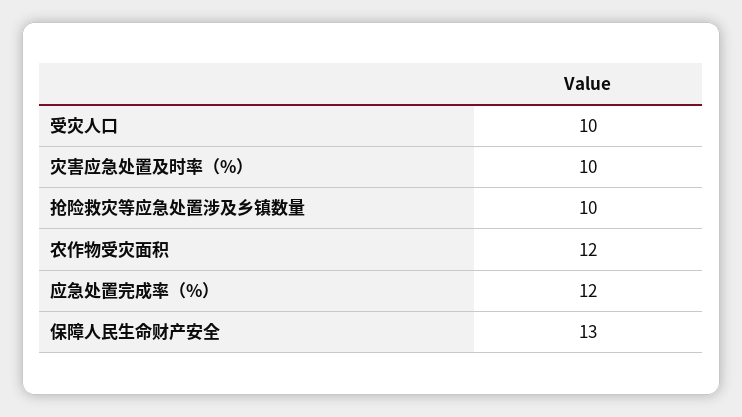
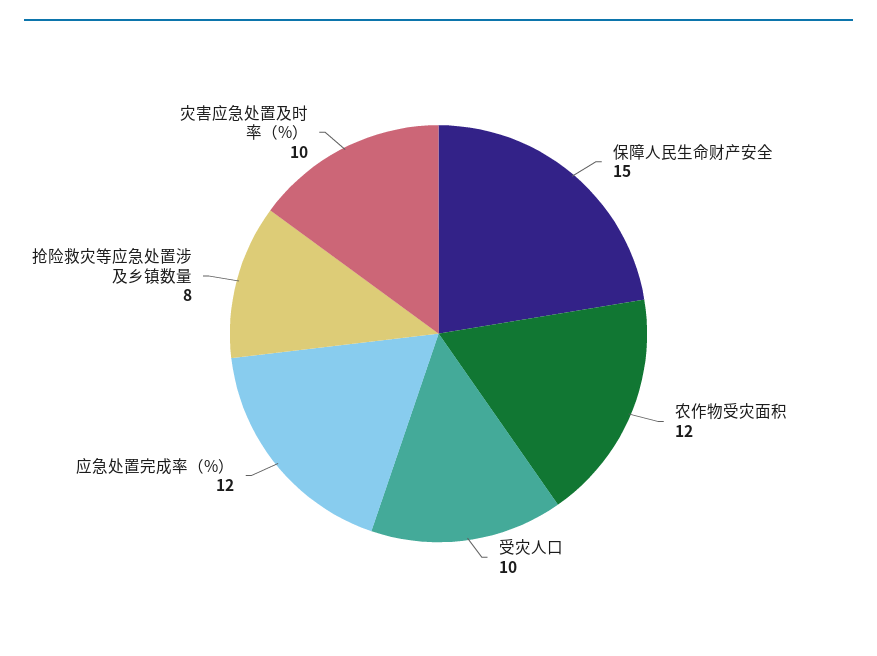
抢险救灾等应急处置涉及乡镇数量: 10 -> 8
保障人民生命财产安全: 13 -> 15

